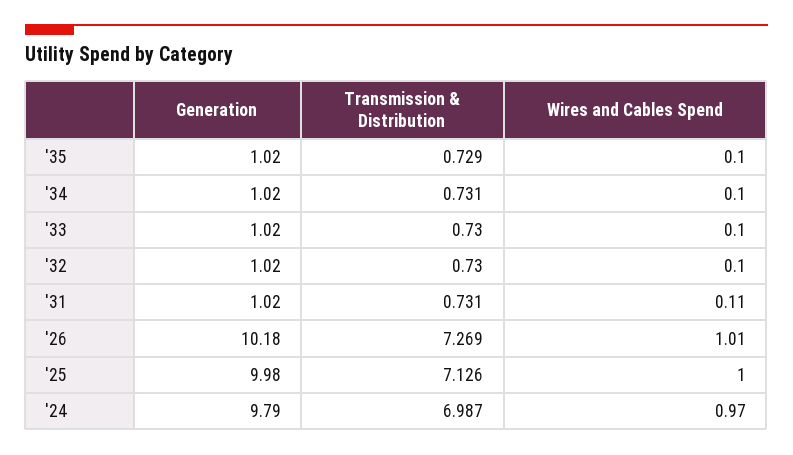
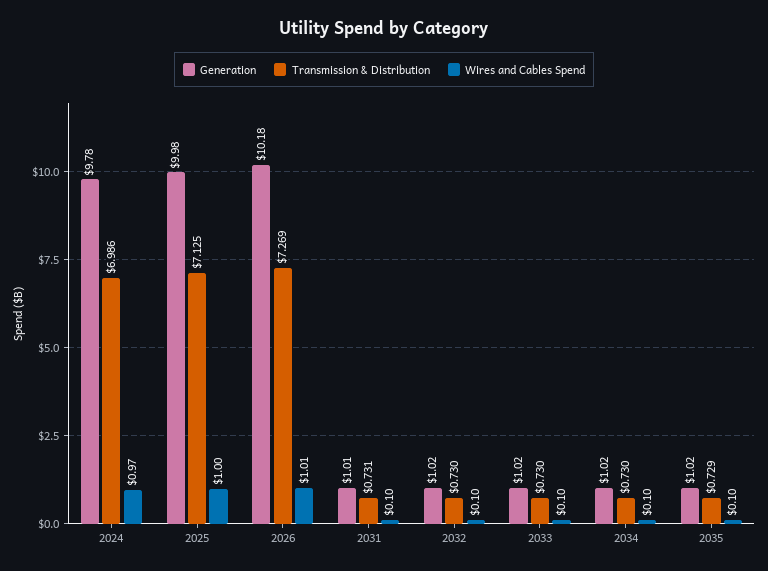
Transmission & Distribution, '34: 0.731 -> 0.73
Generation, '31: 1.02 -> 1.01
Wires and Cables Spend, '31: 0.11 -> 0.1
Transmission & Distribution, '25: 7.126 -> 7.125
Generation, '24: 9.79 -> 9.78
Transmission & Distribution, '24: 6.987 -> 6.986

